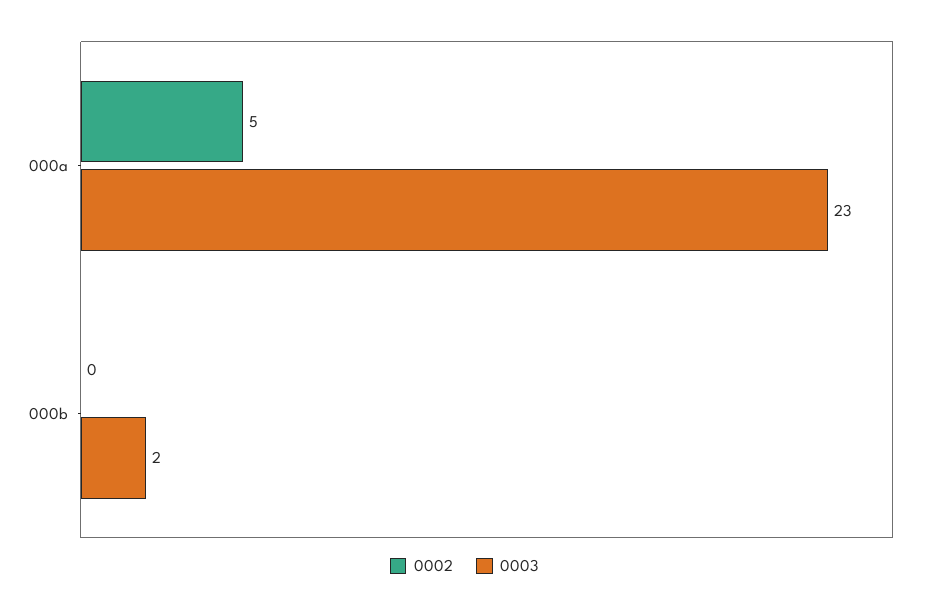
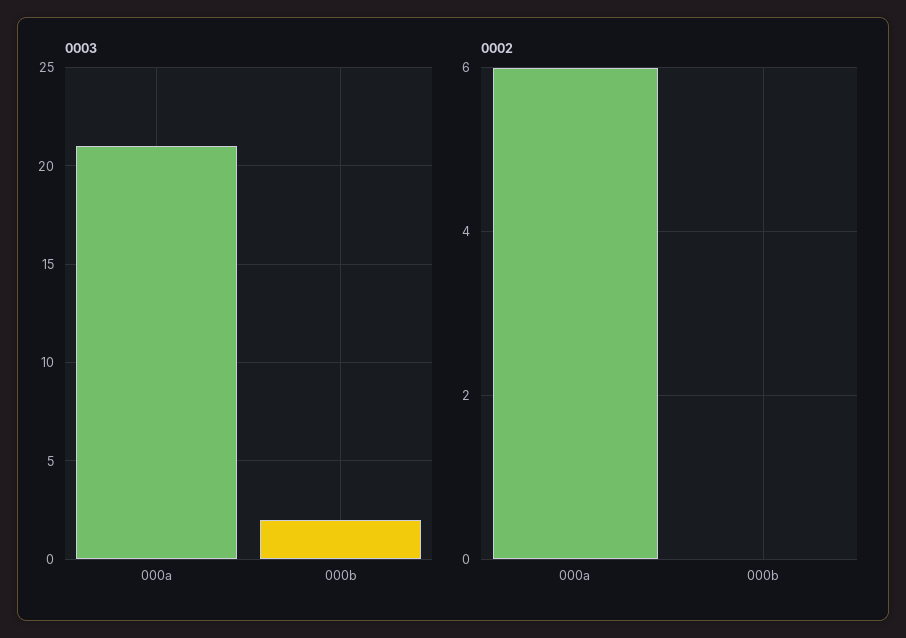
0002, 000a: 5 -> 6
0003, 000a: 23 -> 21

